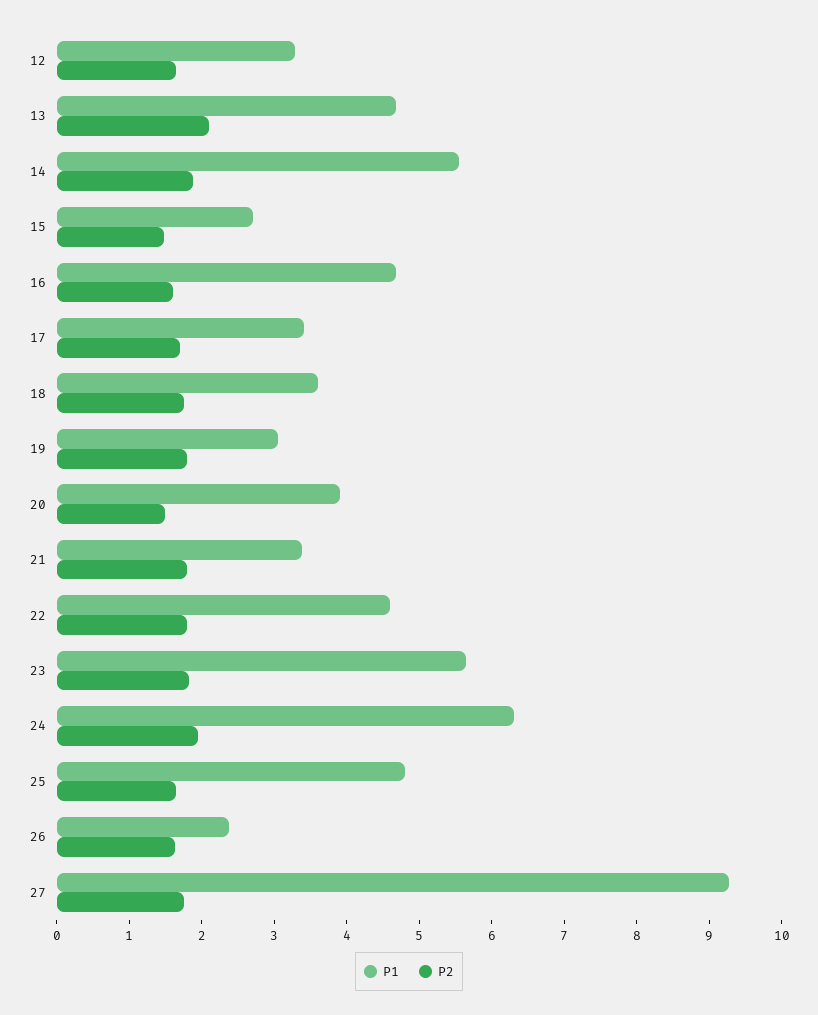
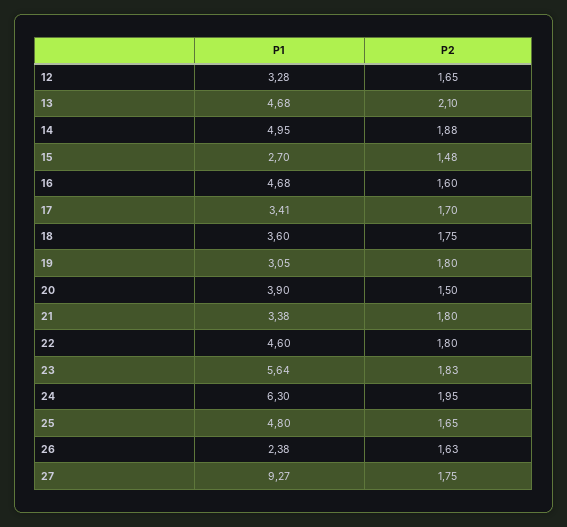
P1, 14: 5.6 -> 4.95

